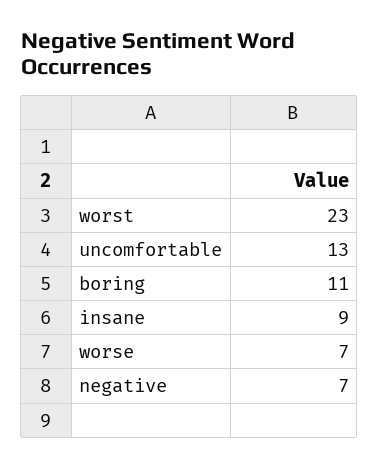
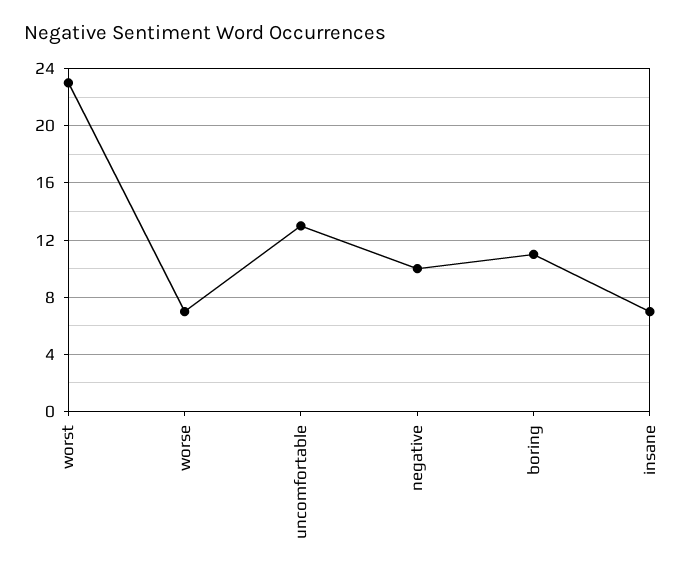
insane: 9 -> 7
negative: 7 -> 10

